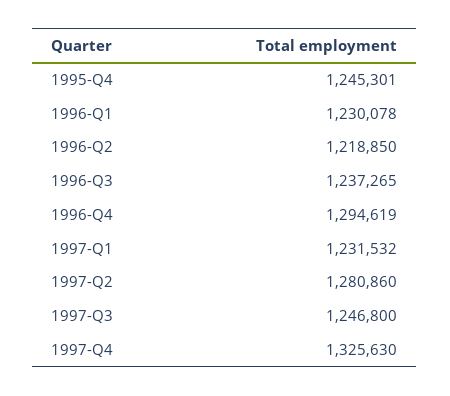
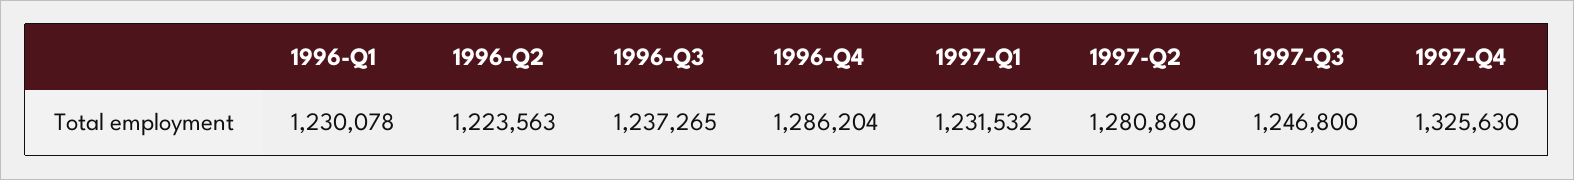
1995-Q4: 1245301 -> none
1996-Q2: 1218850 -> 1223563
1996-Q4: 1294619 -> 1286204

